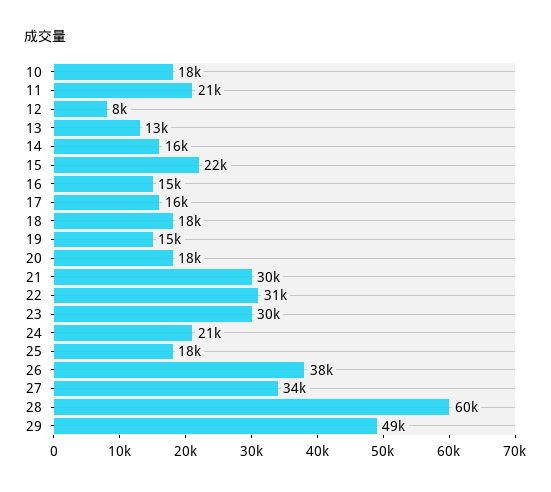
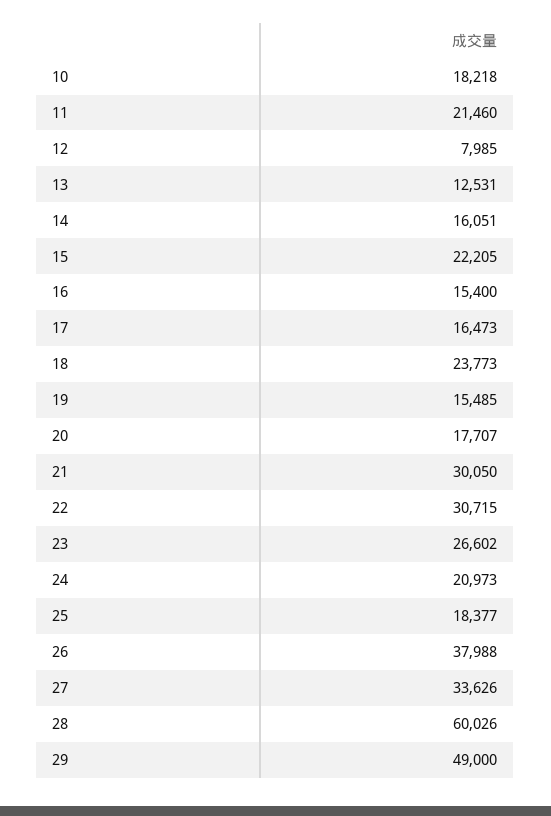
18: 18000 -> 23773
23: 30000 -> 26602

